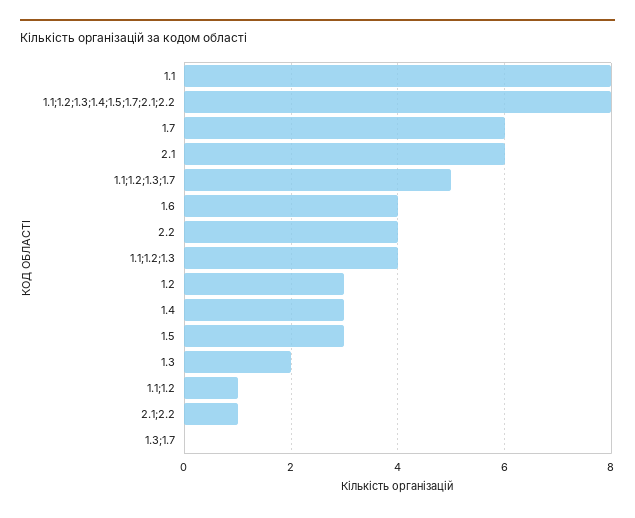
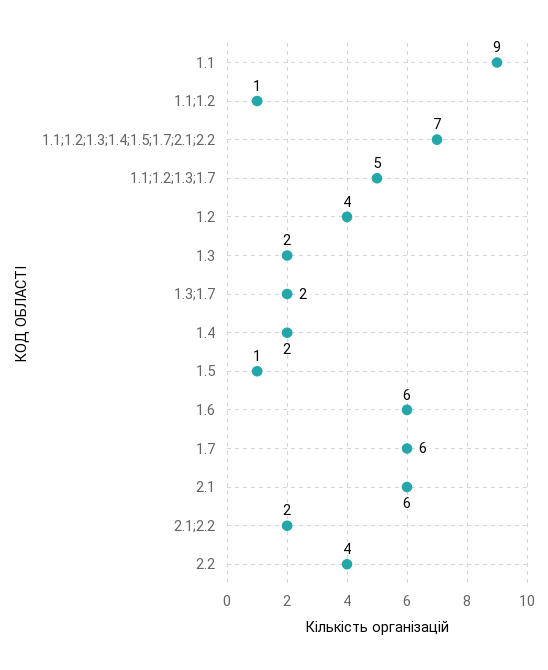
1.1: 8 -> 9
1.1;1.2;1.3;1.4;1.5;1.7;2.1;2.2: 8 -> 7
1.6: 4 -> 6
1.1;1.2;1.3: 4 -> none
1.2: 3 -> 4
1.4: 3 -> 2
1.5: 3 -> 1
2.1;2.2: 1 -> 2
1.3;1.7: 0 -> 2

